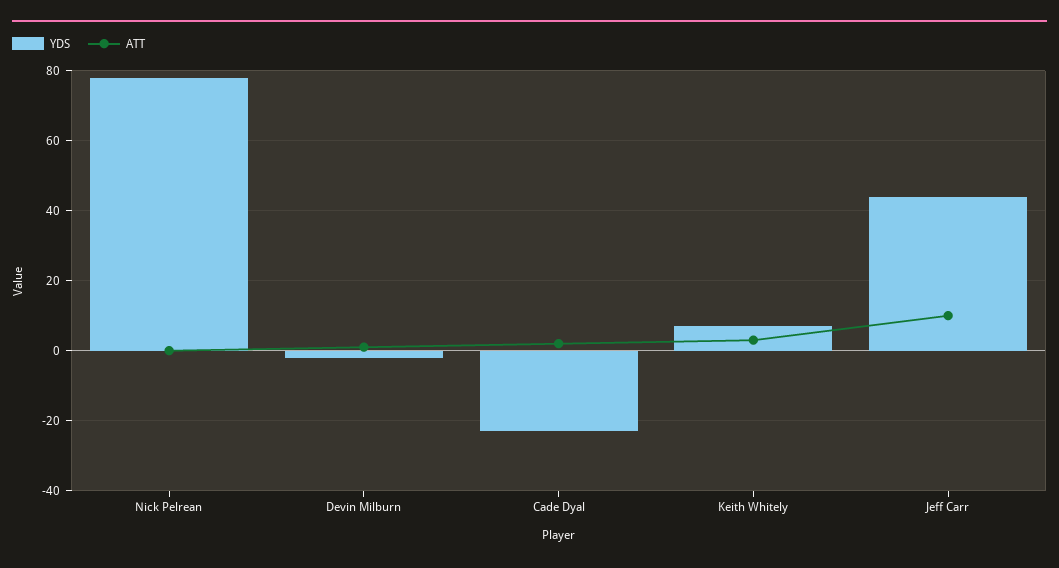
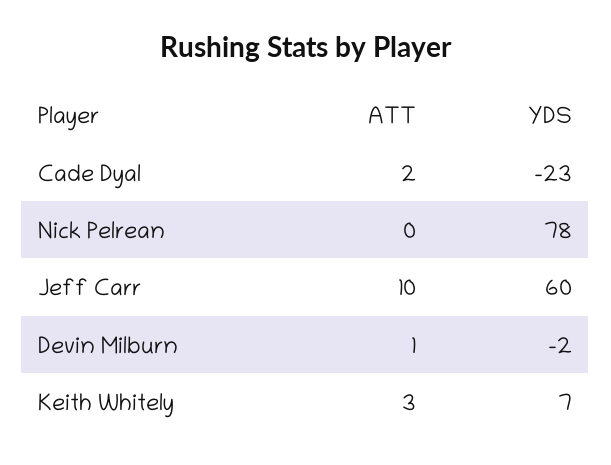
YDS, Jeff Carr: 45 -> 60

